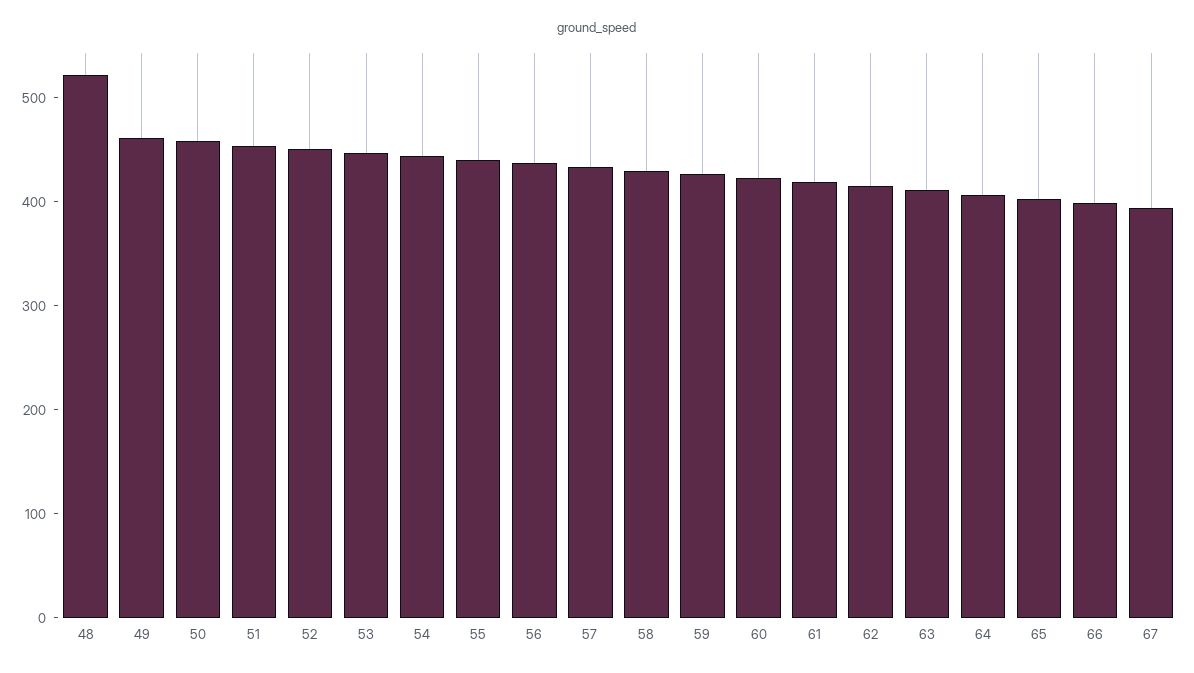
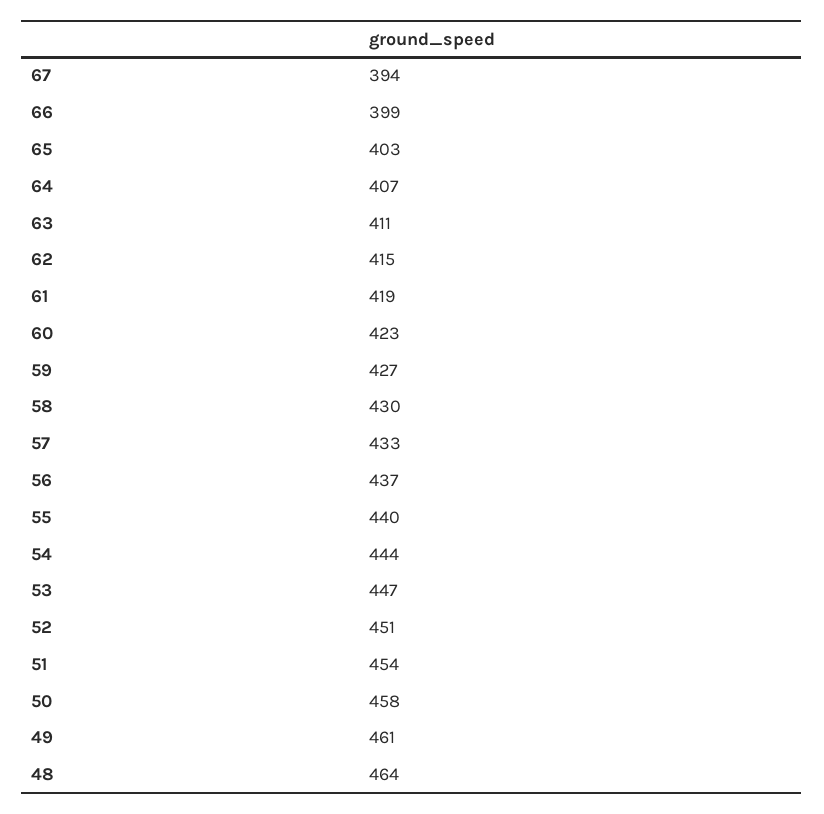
48: 520 -> 464

